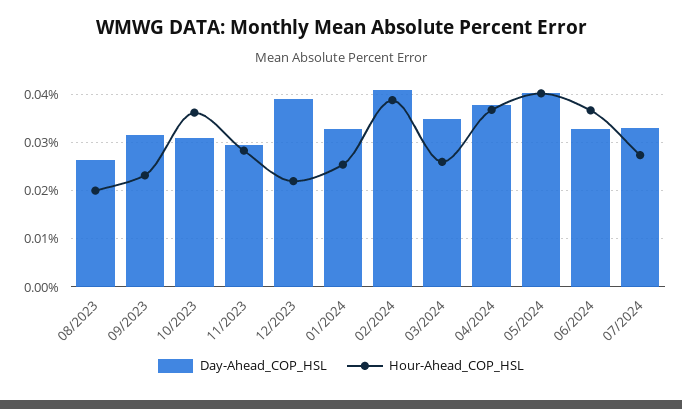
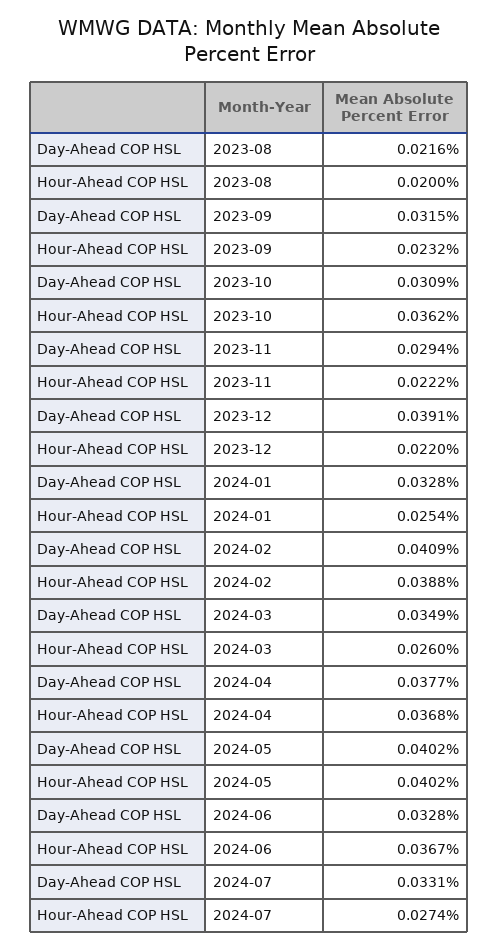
Day-Ahead_COP_HSL, 08/2023: 0.026 -> 0.0216
Hour-Ahead_COP_HSL, 11/2023: 0.028 -> 0.0222

